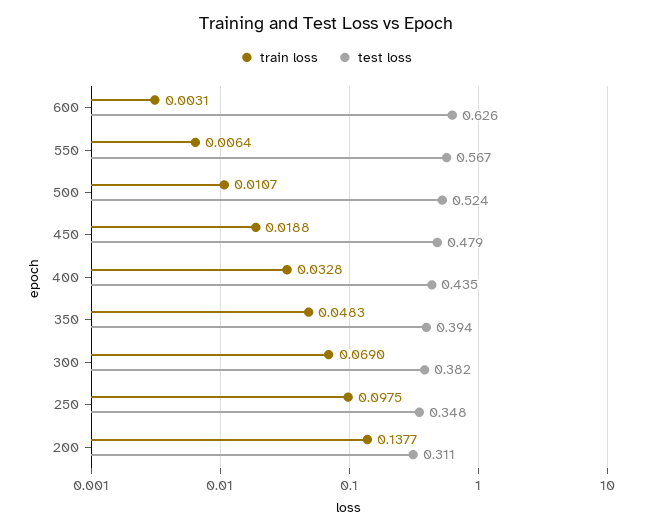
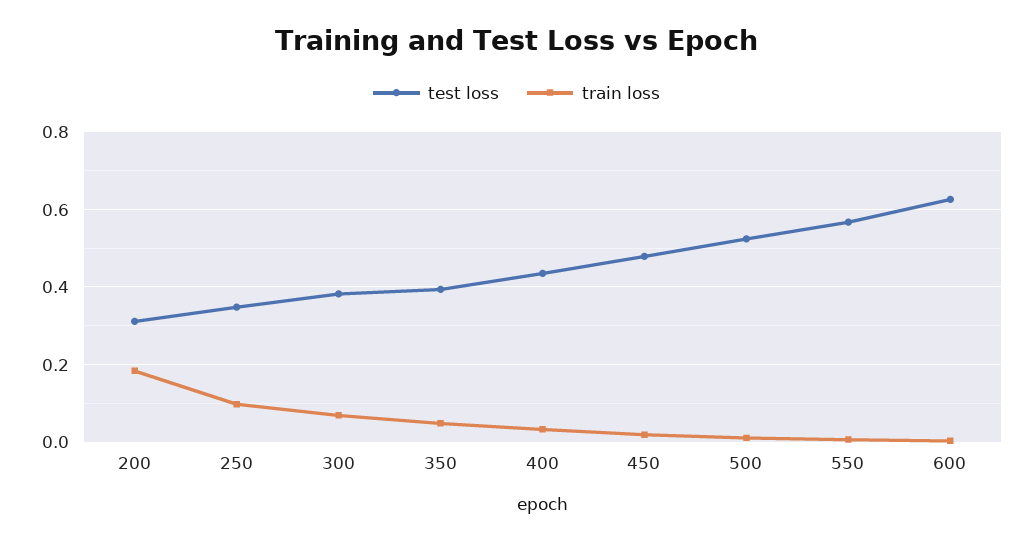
train loss, 200: 0.1377 -> 0.18

